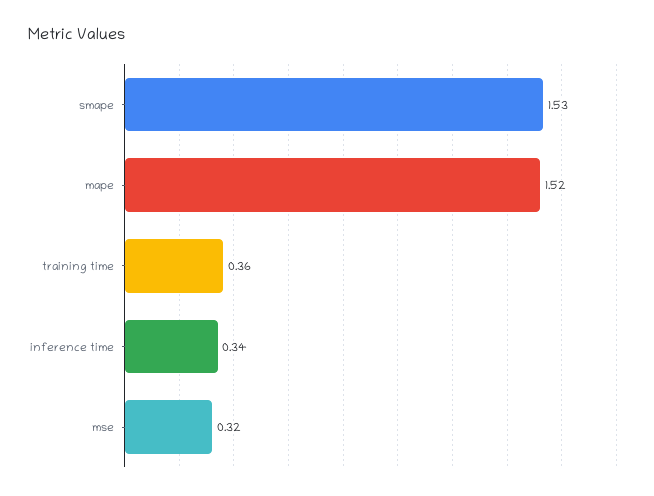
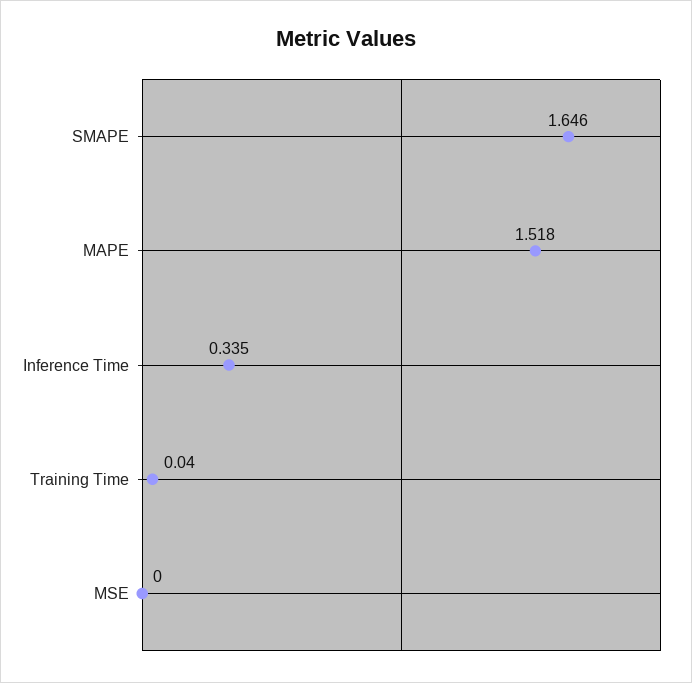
smape: 1.53 -> 1.646
training time: 0.36 -> 0.04
mse: 0.32 -> 0

